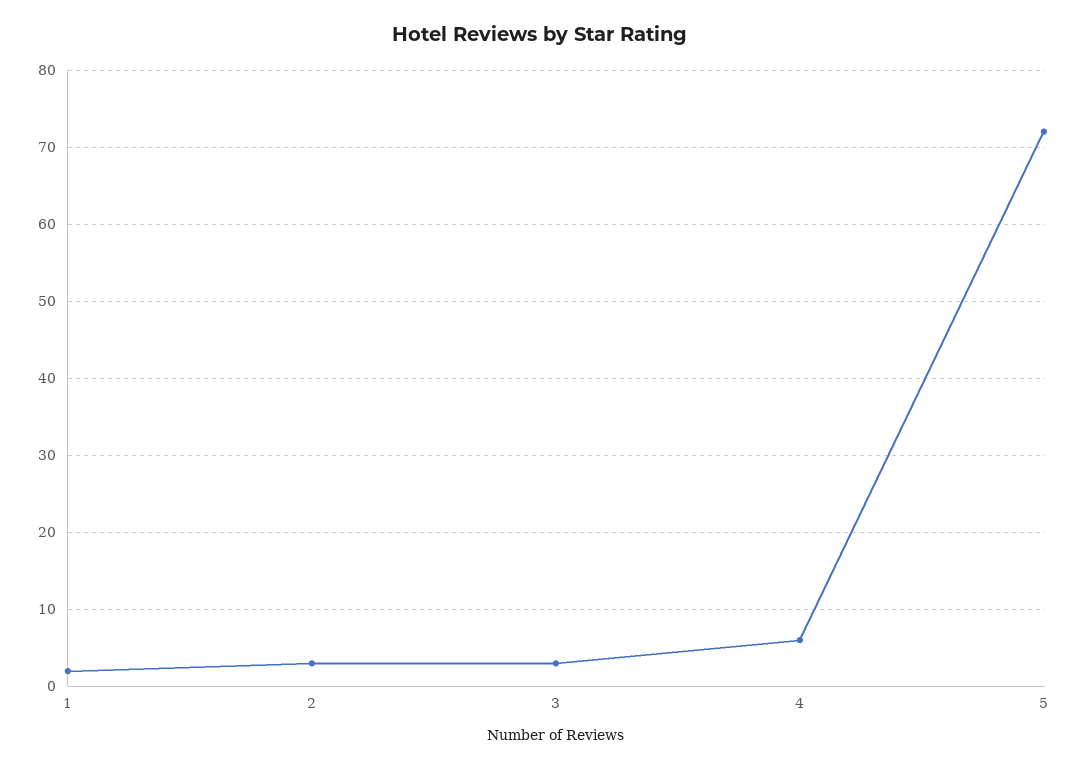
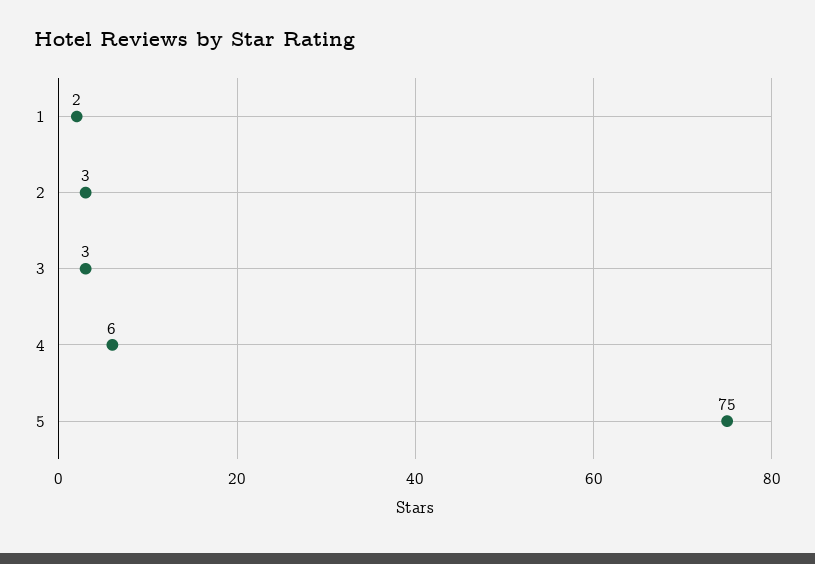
5: 72 -> 75

